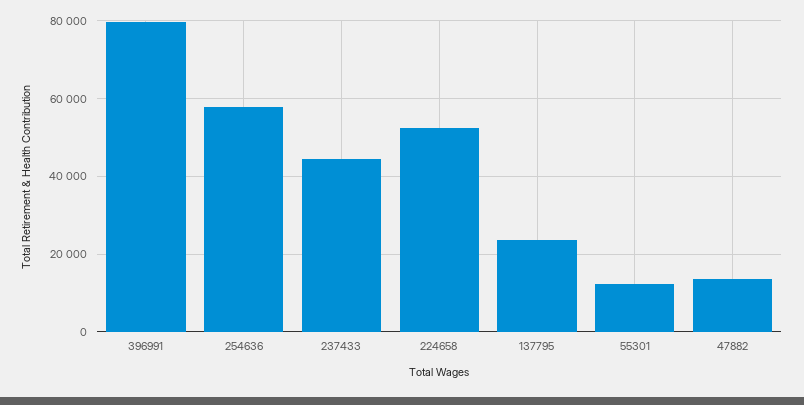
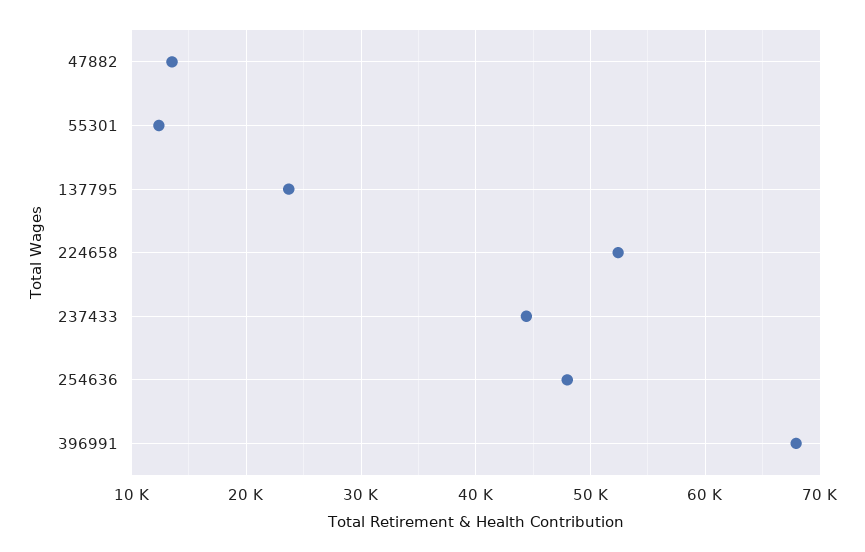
396991: 80000 -> 68000
254636: 58000 -> 48000

